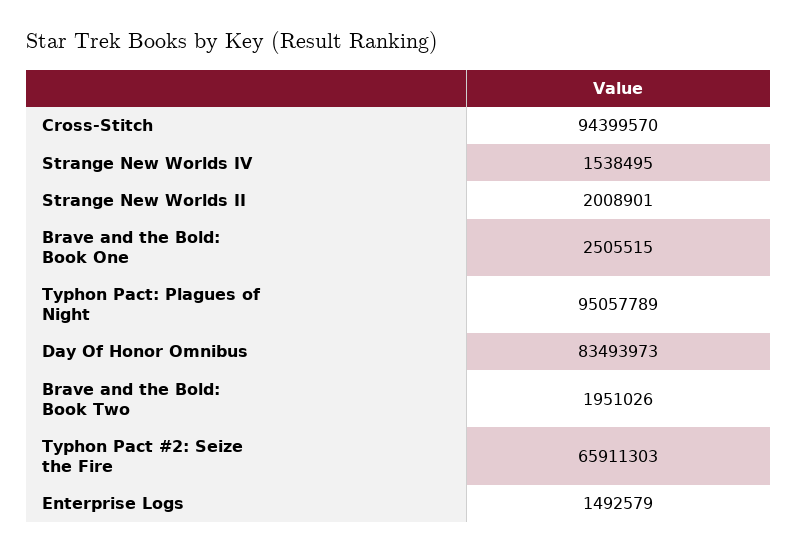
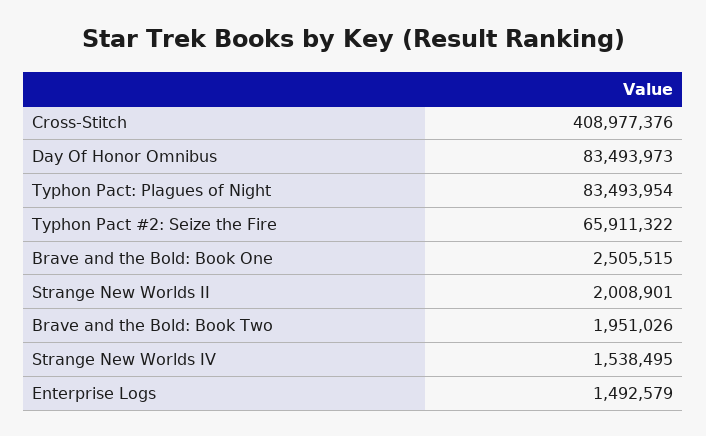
Cross-Stitch: 94399570 -> 408977376
Typhon Pact: Plagues of Night: 95057789 -> 83493954
Typhon Pact #2: Seize the Fire: 65911303 -> 65911322

